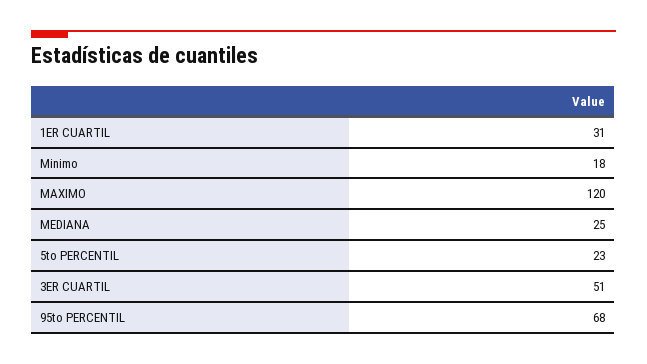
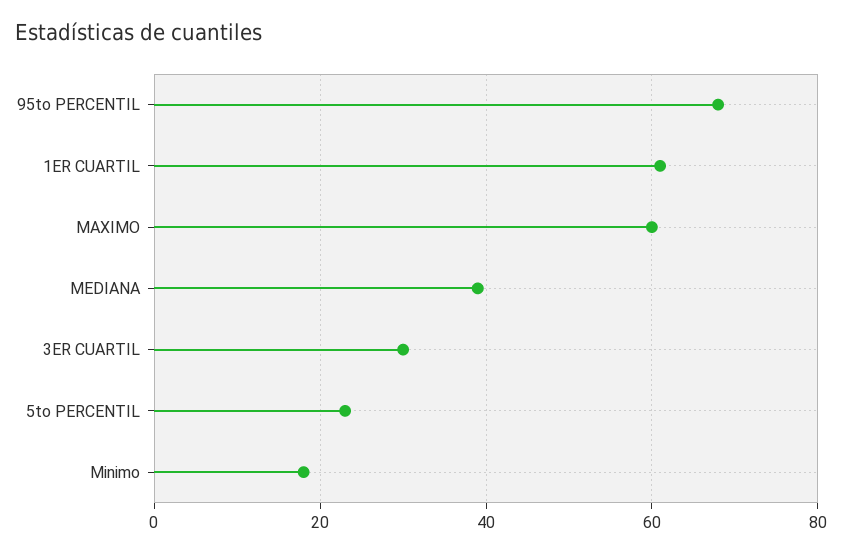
1ER CUARTIL: 31 -> 60
MAXIMO: 120 -> 60
MEDIANA: 25 -> 40
3ER CUARTIL: 51 -> 30

